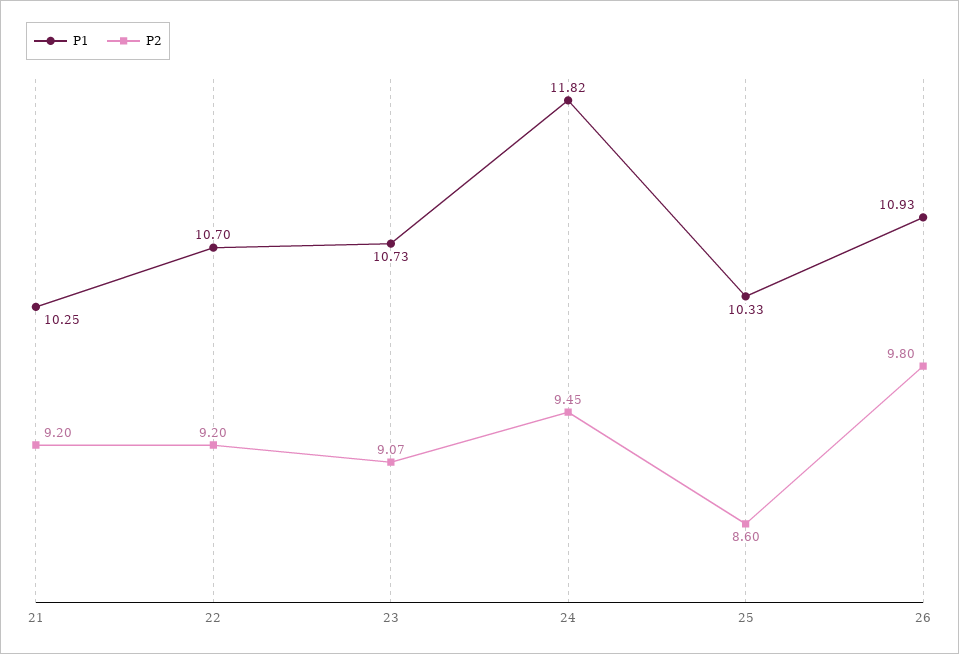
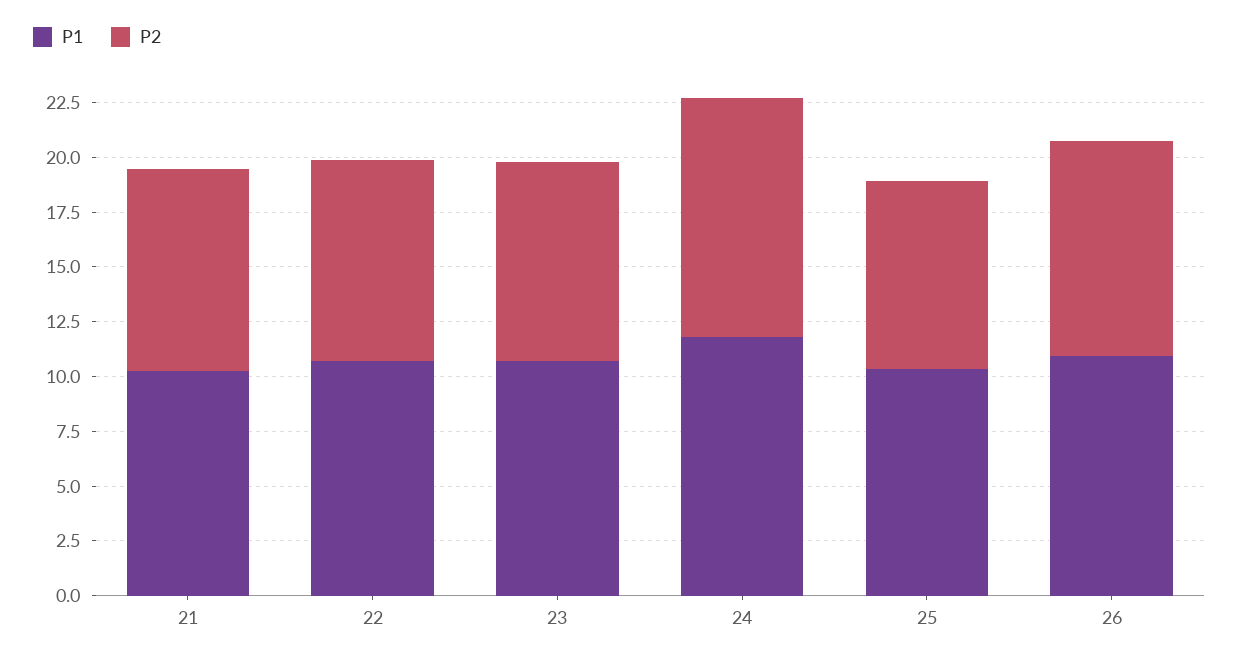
P2, 24: 9.45 -> 11

